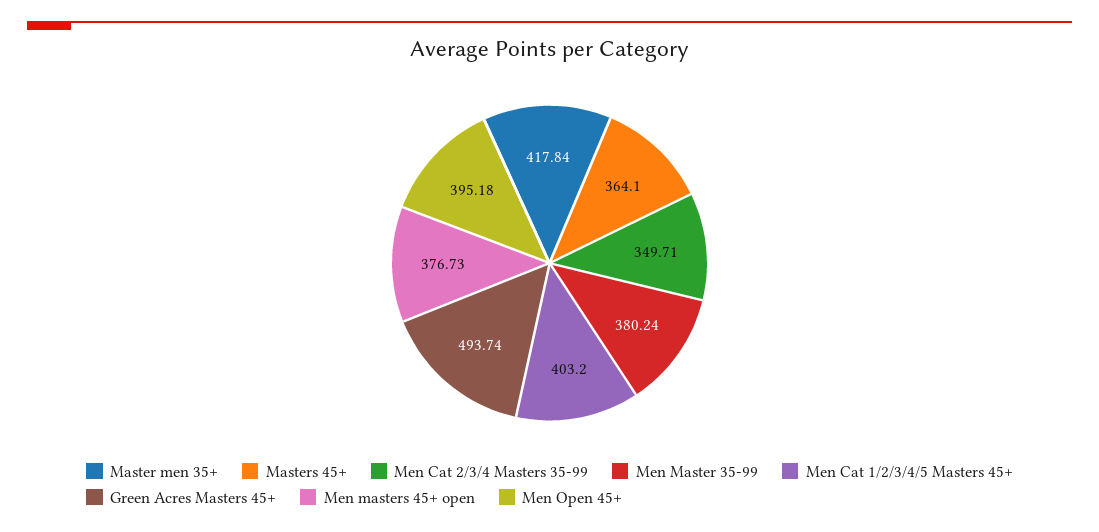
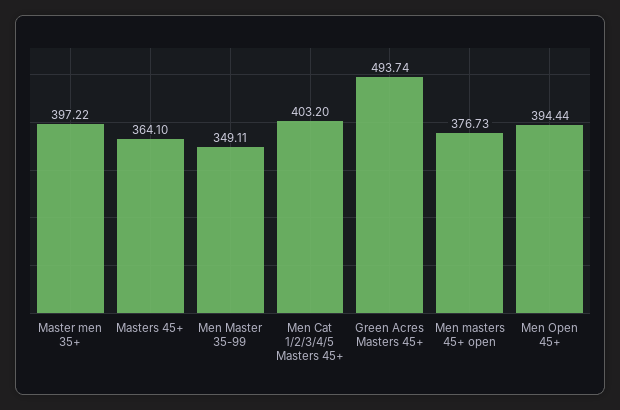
Master men 35+: 417.84 -> 397.22
Men Cat 2/3/4 Masters 35-99: 349.71 -> none
Men Master 35-99: 380.24 -> 349.11
Men Open 45+: 395.18 -> 394.44

